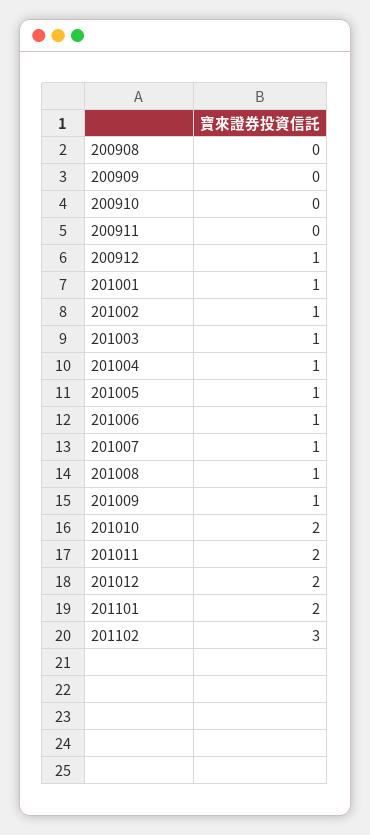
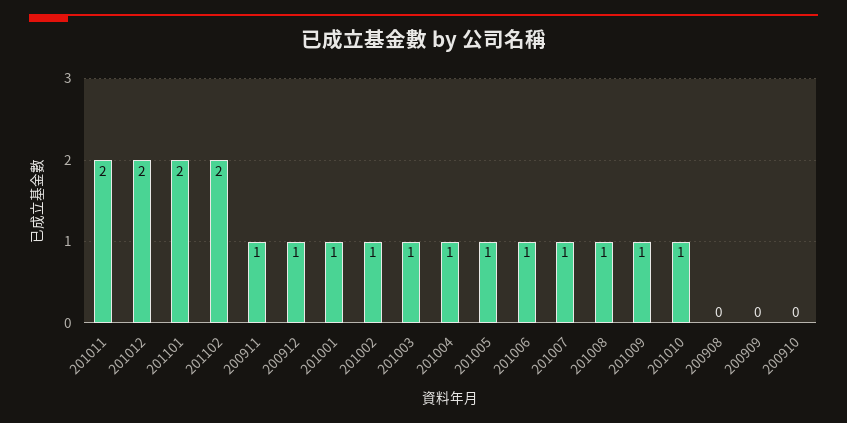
200911: 0 -> 1
201010: 2 -> 1
201102: 3 -> 2

